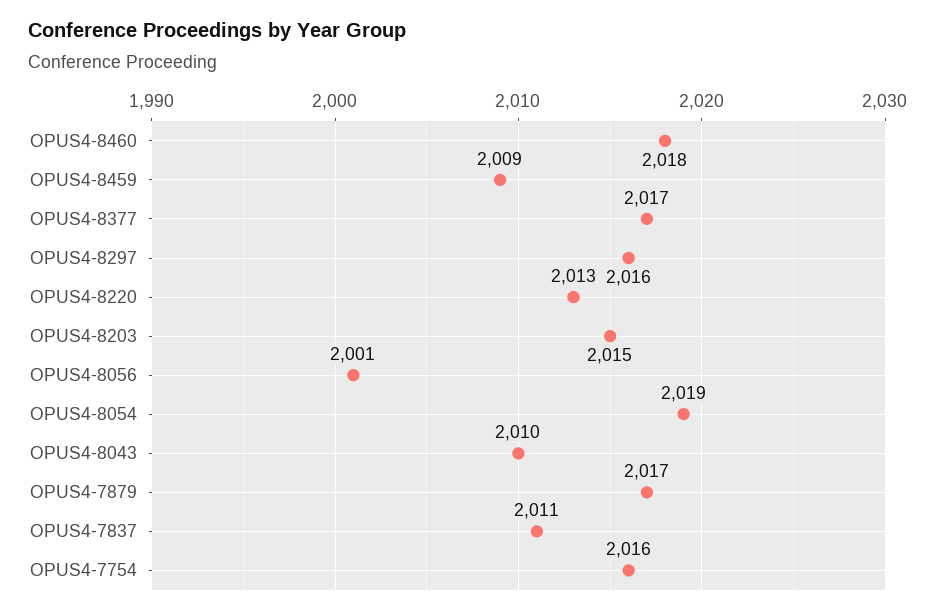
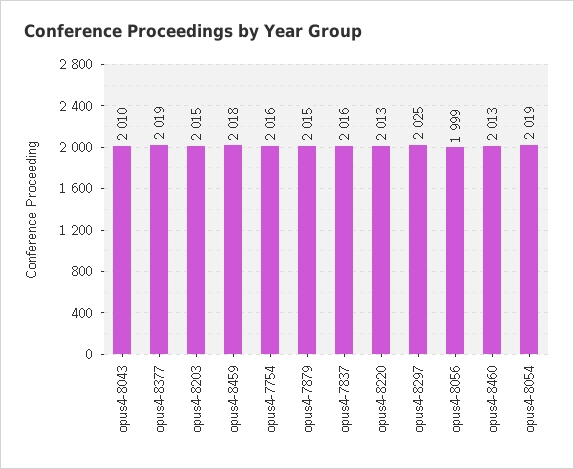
OPUS4-8460: 2018 -> 2013
OPUS4-8459: 2009 -> 2018
OPUS4-8377: 2017 -> 2019
OPUS4-8297: 2016 -> 2025
OPUS4-8056: 2001 -> 1999
OPUS4-7879: 2017 -> 2015
OPUS4-7837: 2011 -> 2016

